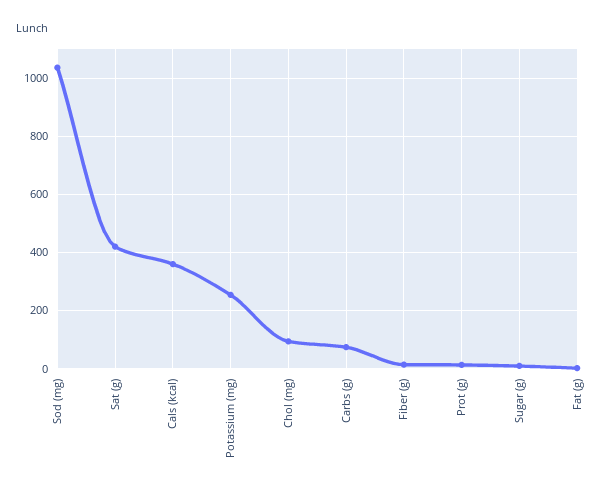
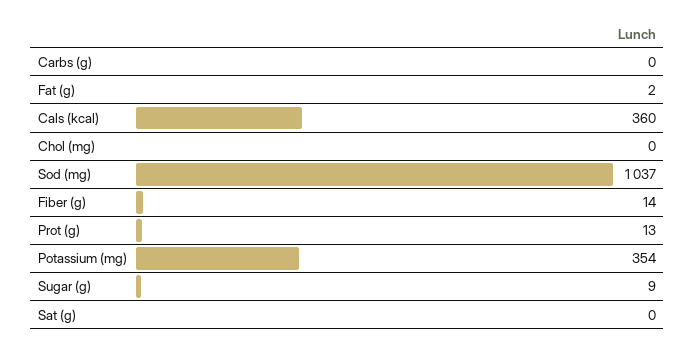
Sat (g): 425 -> 0
Potassium (mg): 250 -> 354
Chol (mg): 100 -> 0
Carbs (g): 75 -> 0

